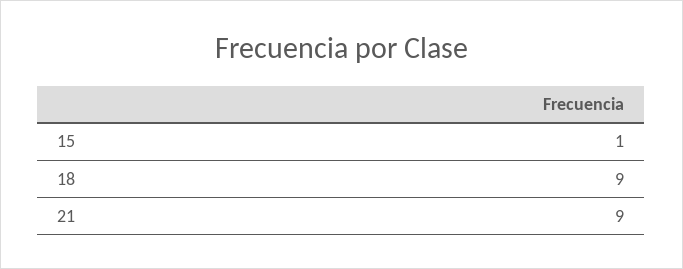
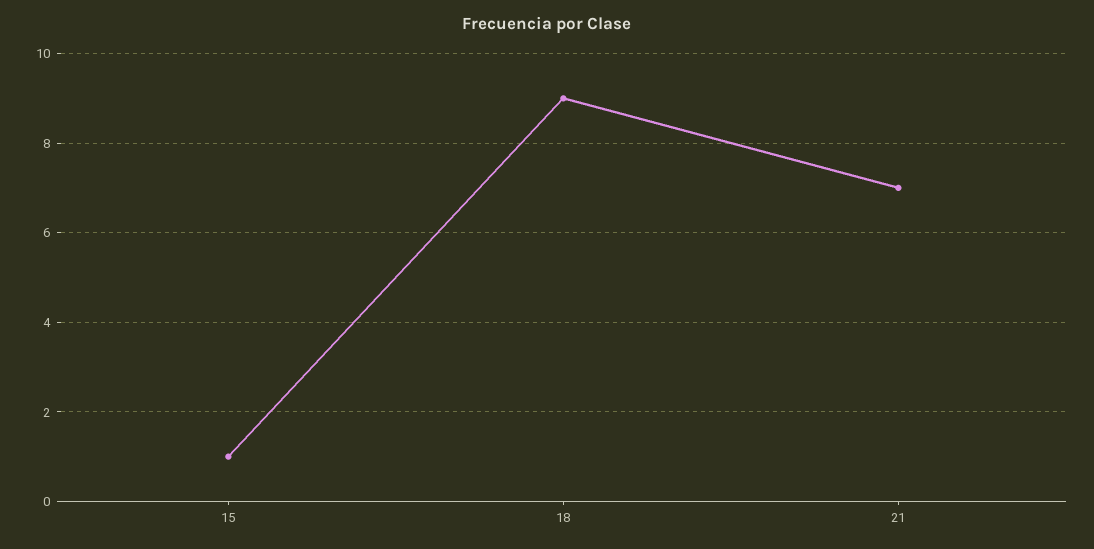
21: 9 -> 7

